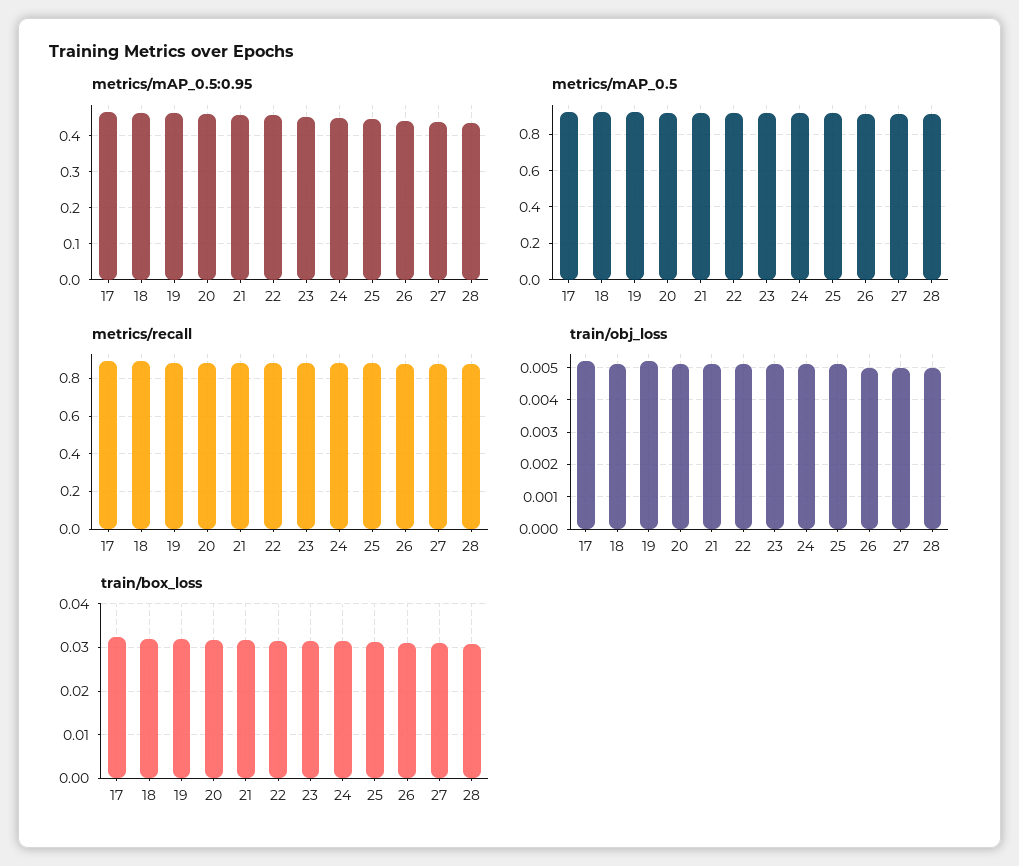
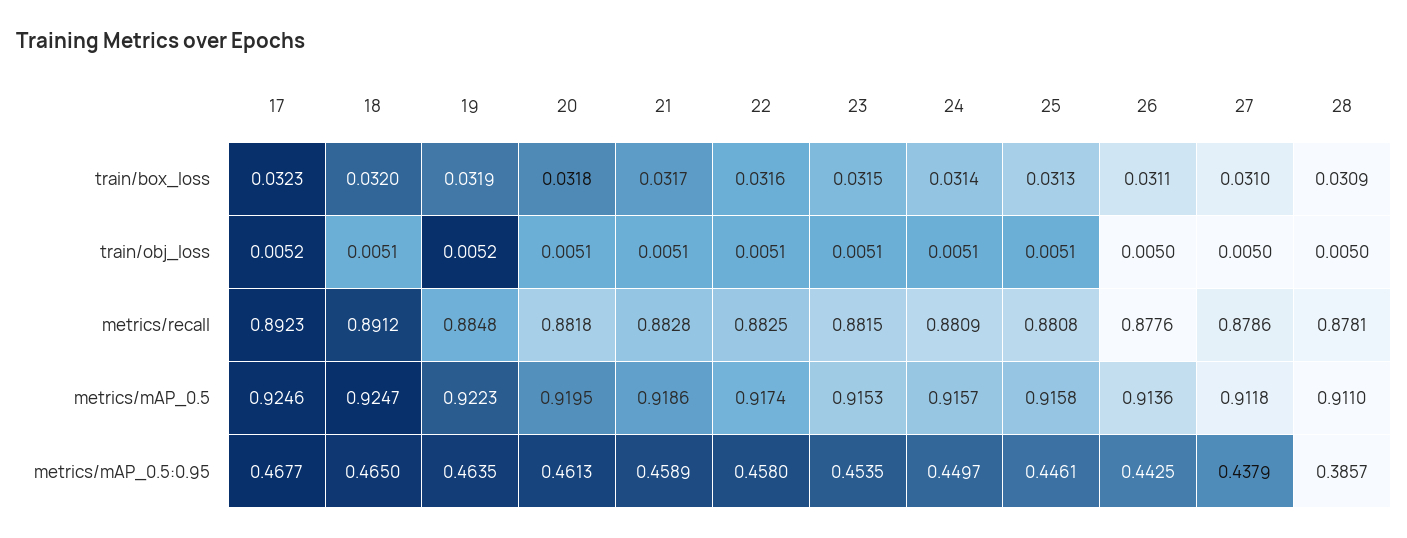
metrics/mAP_0.5:0.95, 28: 0.44 -> 0.3857

